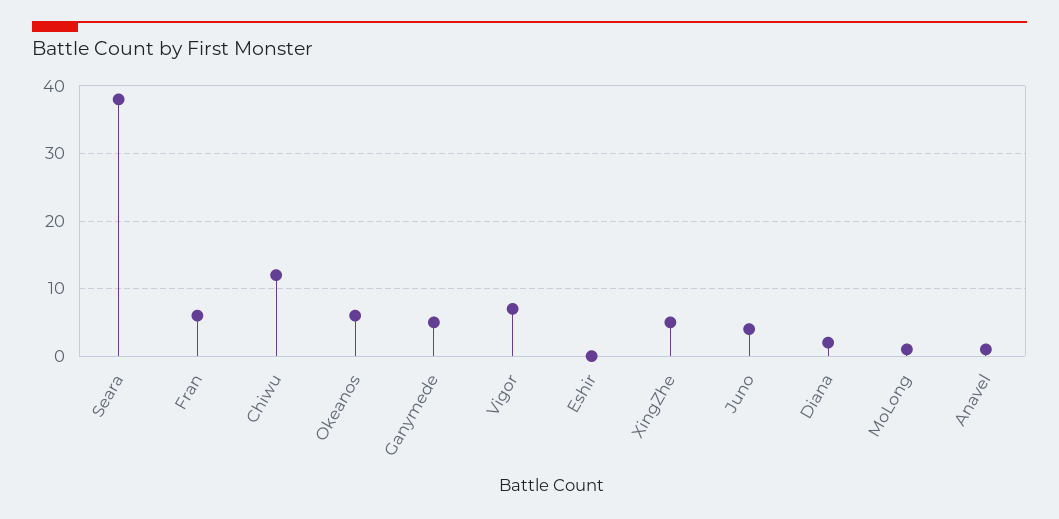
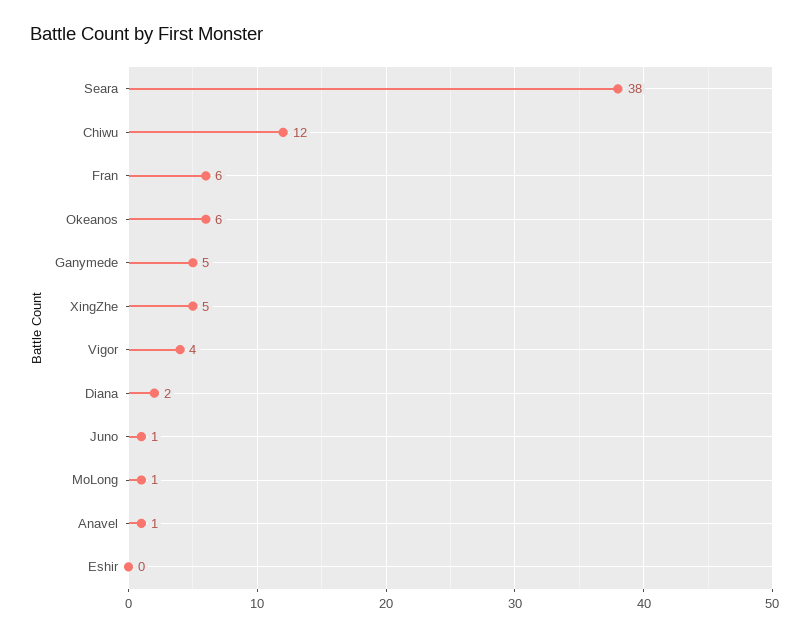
Vigor: 7 -> 4
Juno: 4 -> 1

